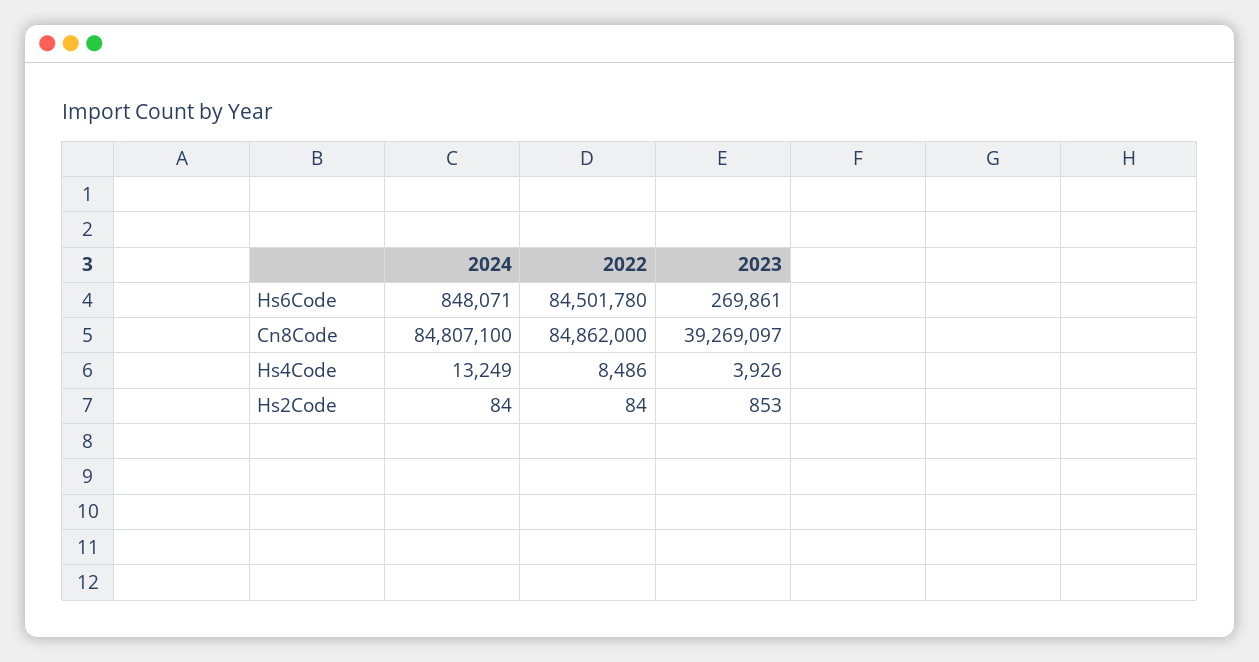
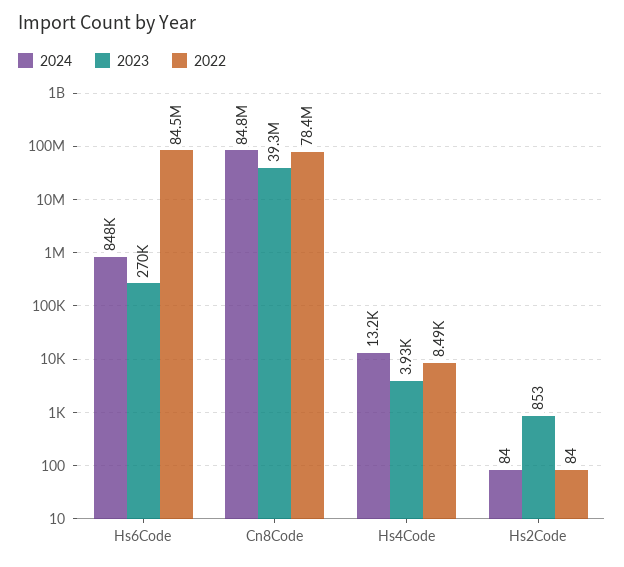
2022, Cn8Code: 84862000 -> 78400000

